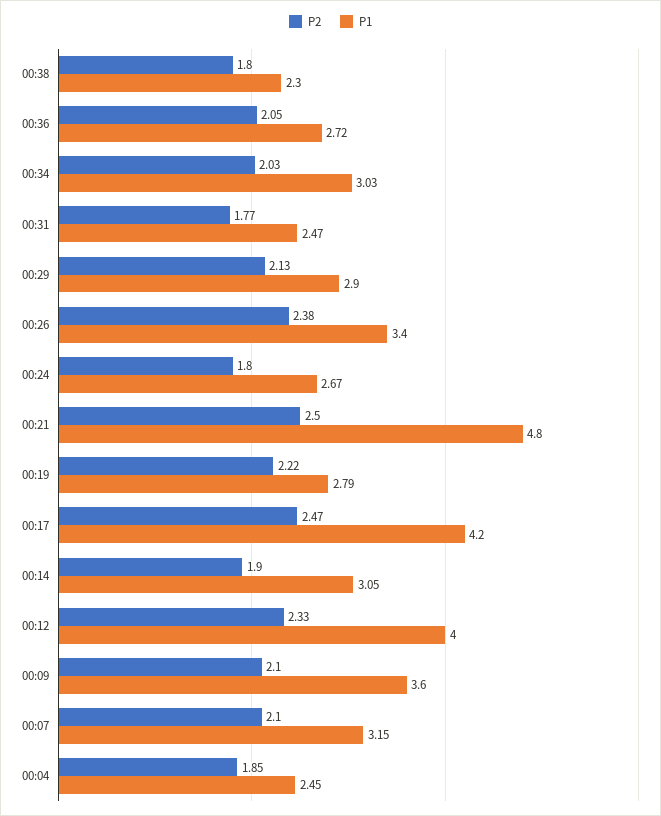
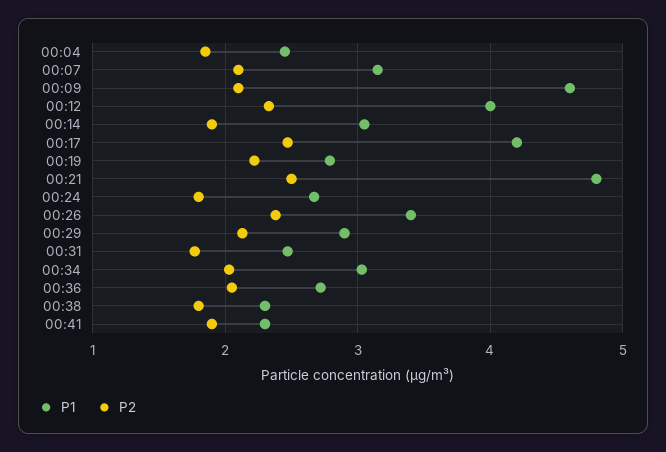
P1, 00:09: 3.6 -> 4.6
P1, 00:41: none -> 2.3
P2, 00:41: none -> 1.9

